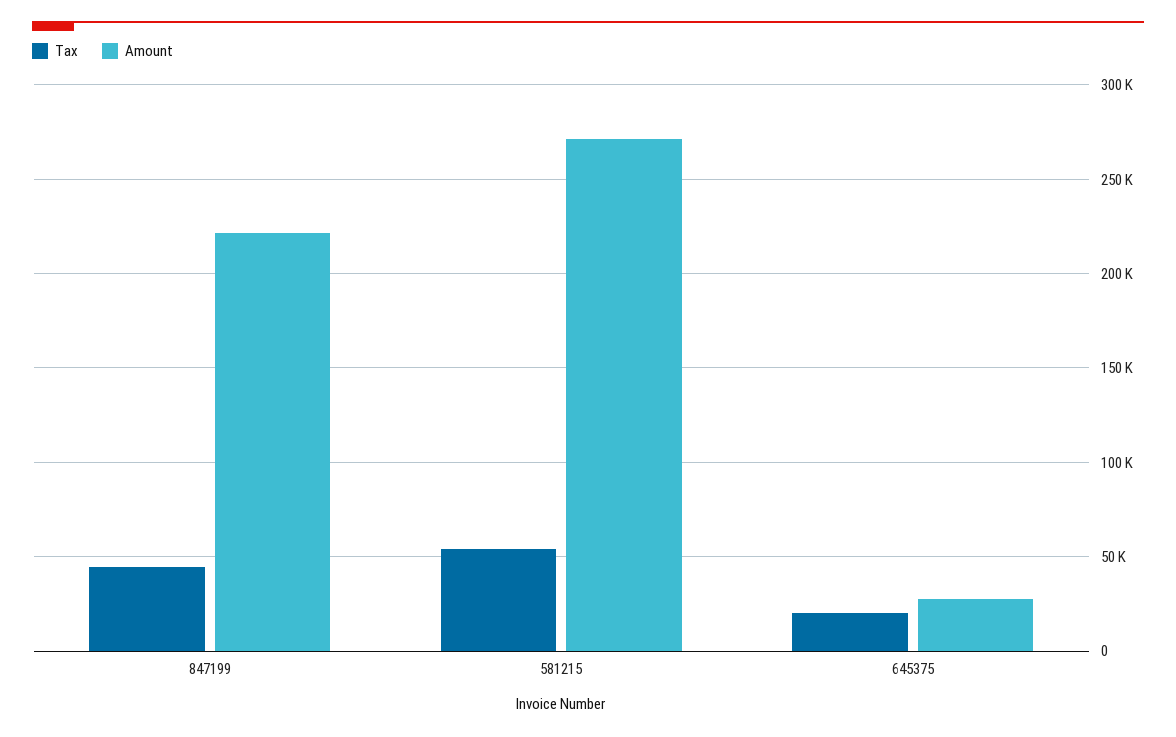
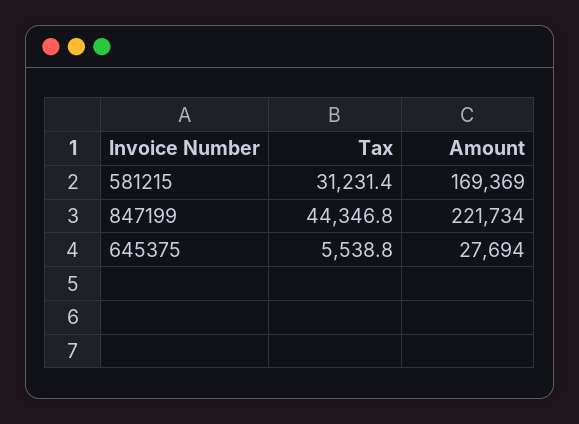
Tax, 581215: 55000 -> 31231.4
Amount, 581215: 270000 -> 169369
Tax, 645375: 20000 -> 5538.8

